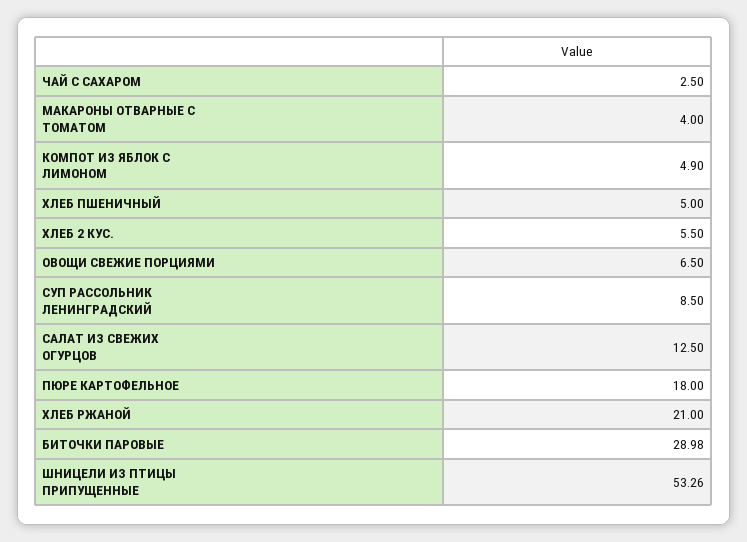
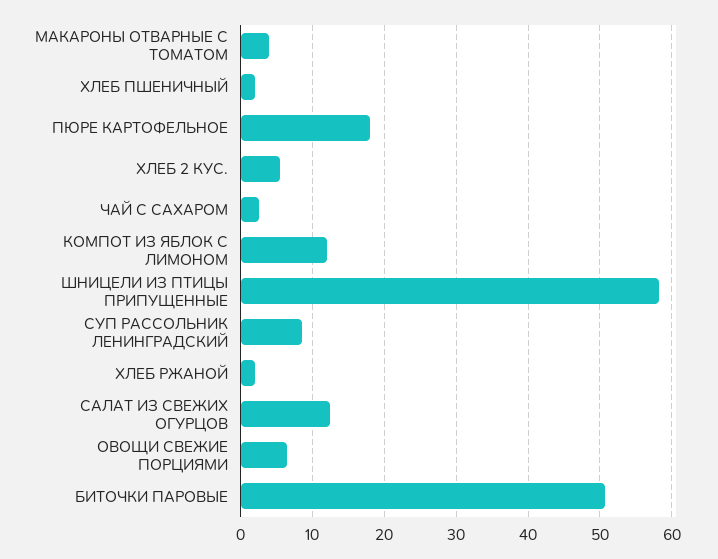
КОМПОТ ИЗ ЯБЛОК С ЛИМОНОМ: 4.9 -> 12
ХЛЕБ ПШЕНИЧНЫЙ: 5 -> 2
ХЛЕБ РЖАНОЙ: 21 -> 2
БИТОЧКИ ПАРОВЫЕ: 28.98 -> 51
ШНИЦЕЛИ ИЗ ПТИЦЫ ПРИПУЩЕННЫЕ: 53.26 -> 58

